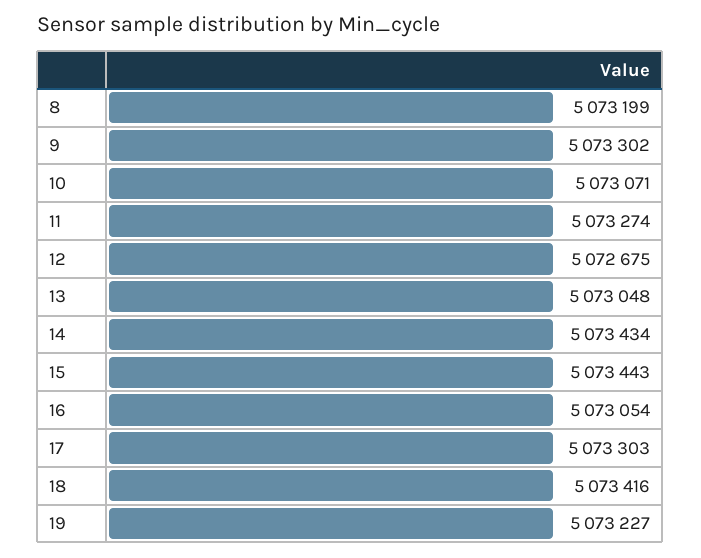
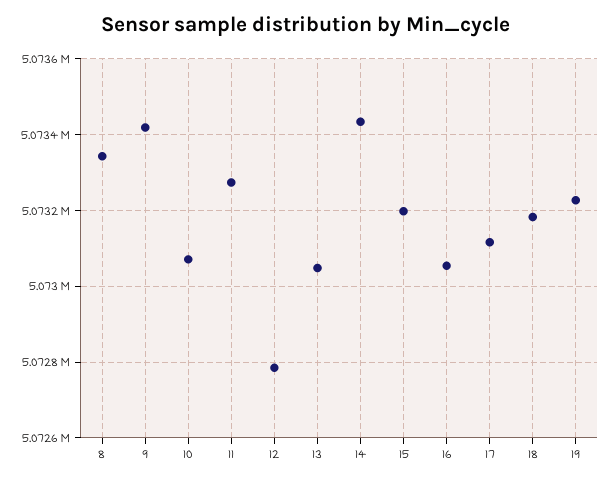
8: 5073199 -> 5073340
9: 5073302 -> 5073420
12: 5072675 -> 5072780
15: 5073443 -> 5073200
17: 5073303 -> 5073120
18: 5073416 -> 5073180

